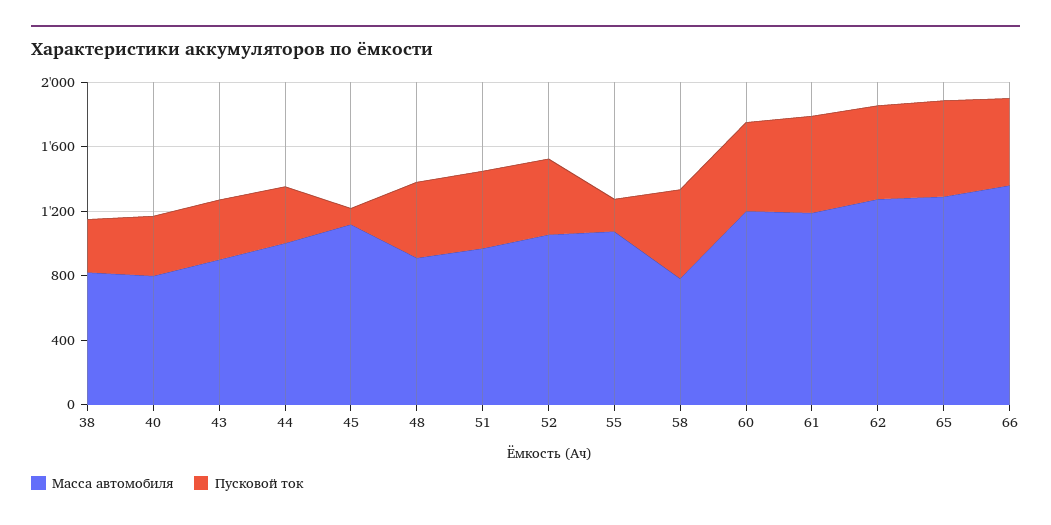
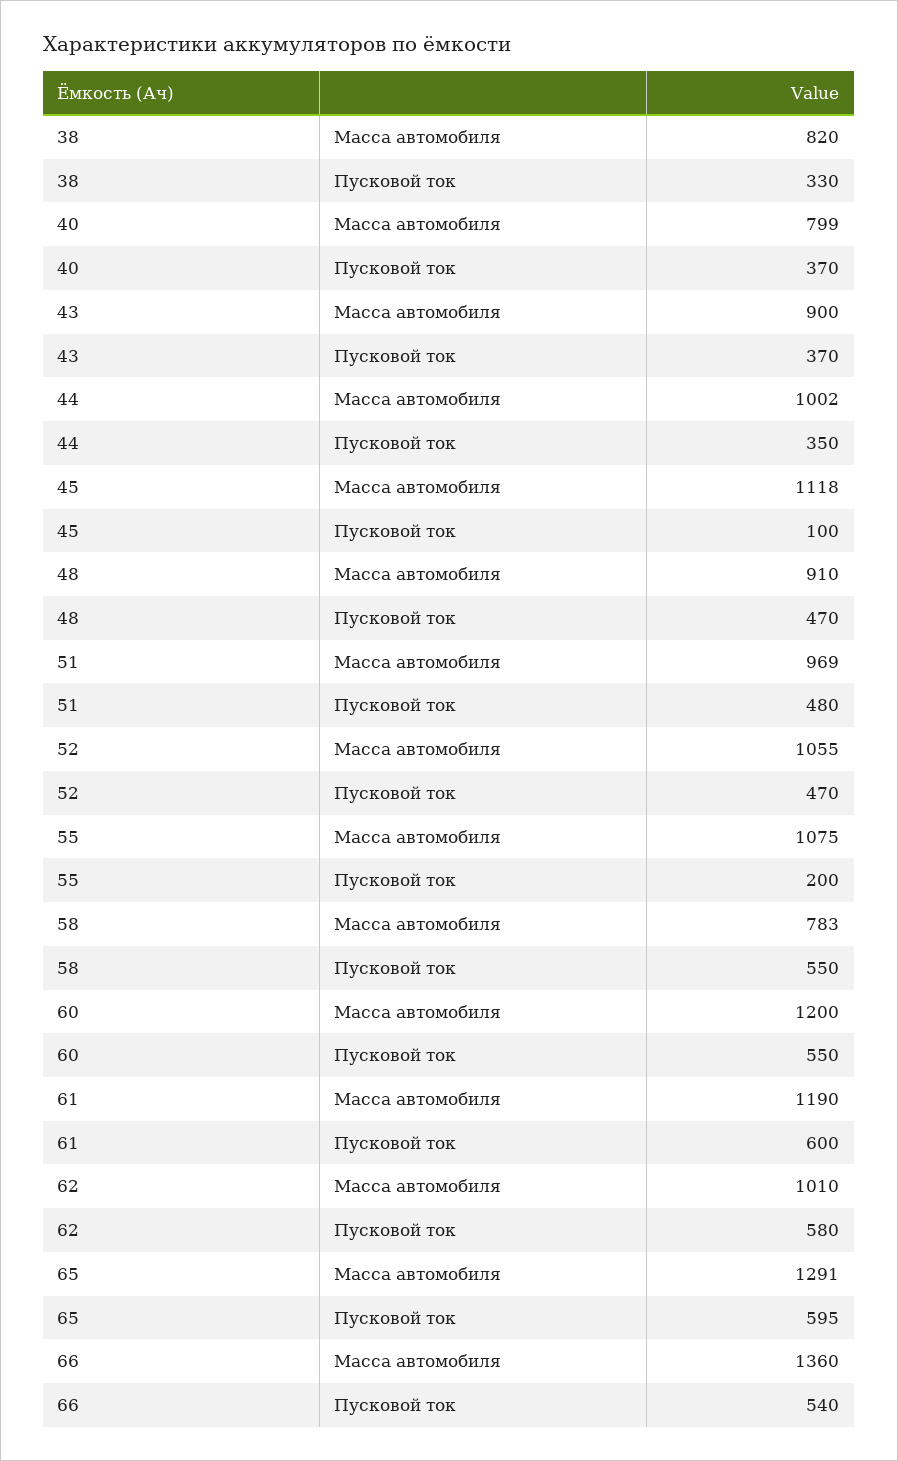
Масса автомобиля, 62: 1300 -> 1010

